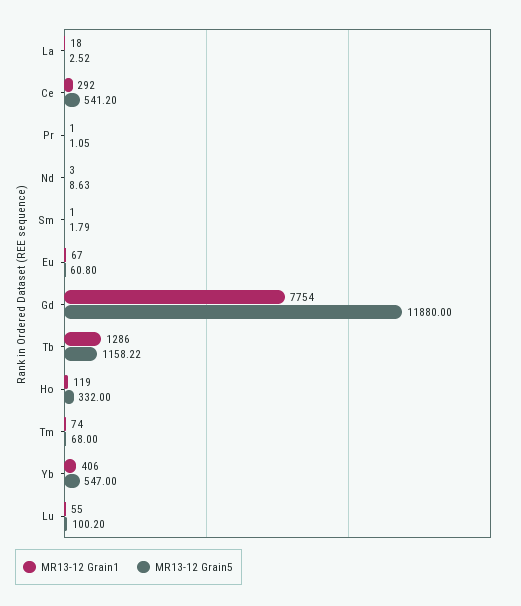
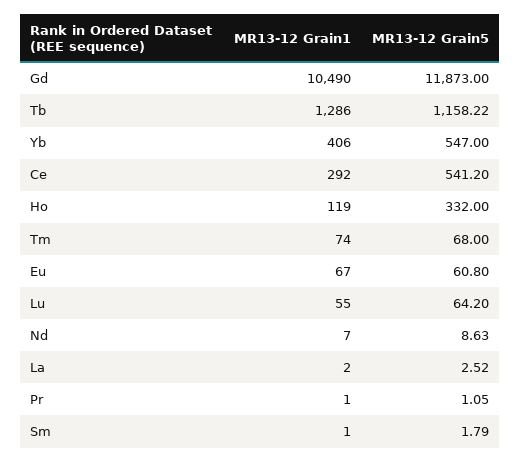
MR13-12 Grain1, La: 18 -> 2
MR13-12 Grain1, Nd: 3 -> 7
MR13-12 Grain1, Gd: 7754 -> 10490
MR13-12 Grain5, Gd: 11880 -> 11873
MR13-12 Grain5, Lu: 100.2 -> 64.2

